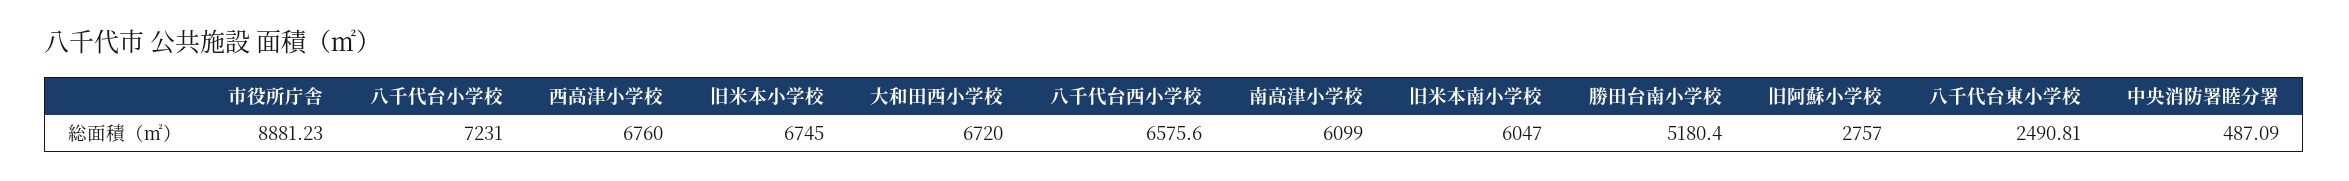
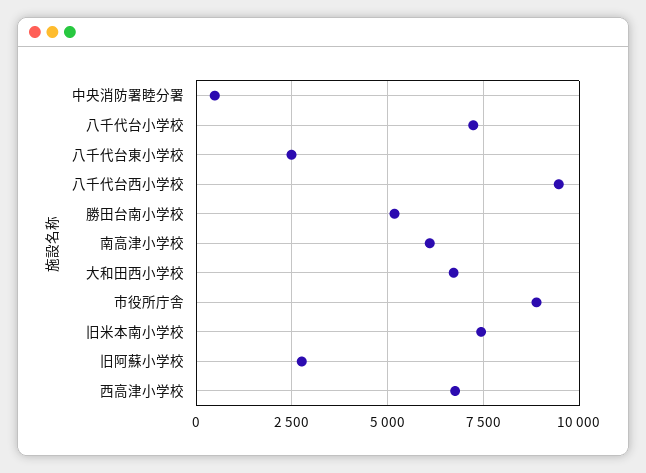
旧米本小学校: 6745 -> none
八千代台西小学校: 6575.6 -> 9500
旧米本南小学校: 6047 -> 7500

